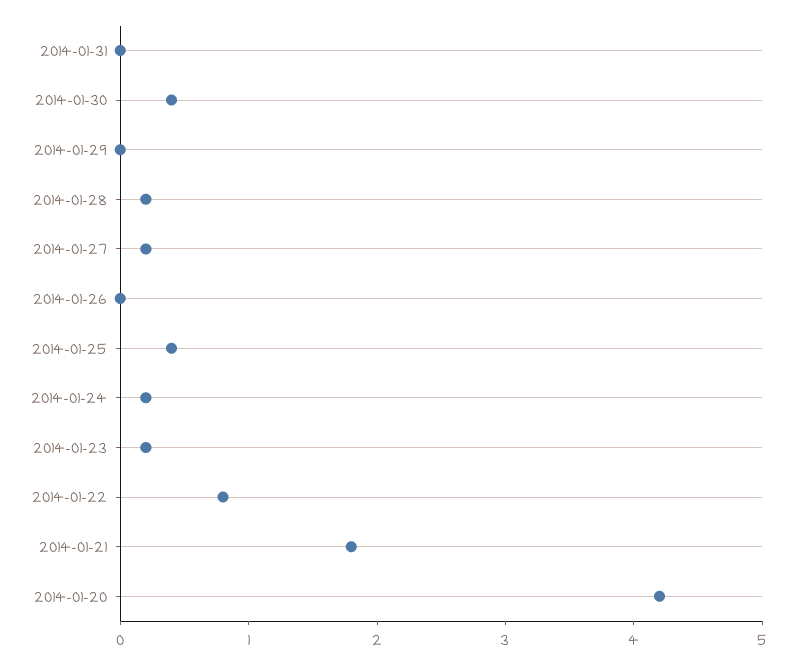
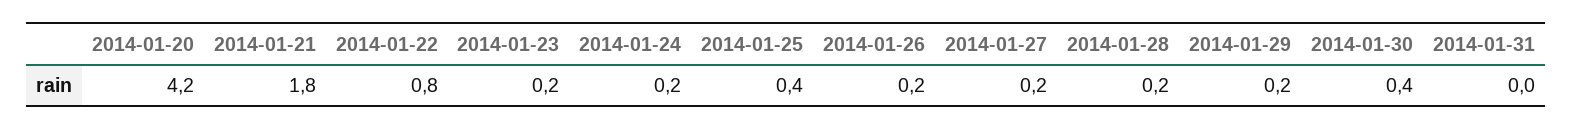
2014-01-29: 0 -> 0.2
2014-01-26: 0 -> 0.2

